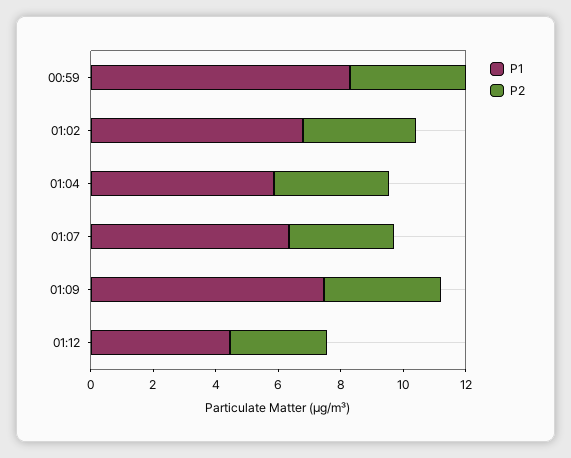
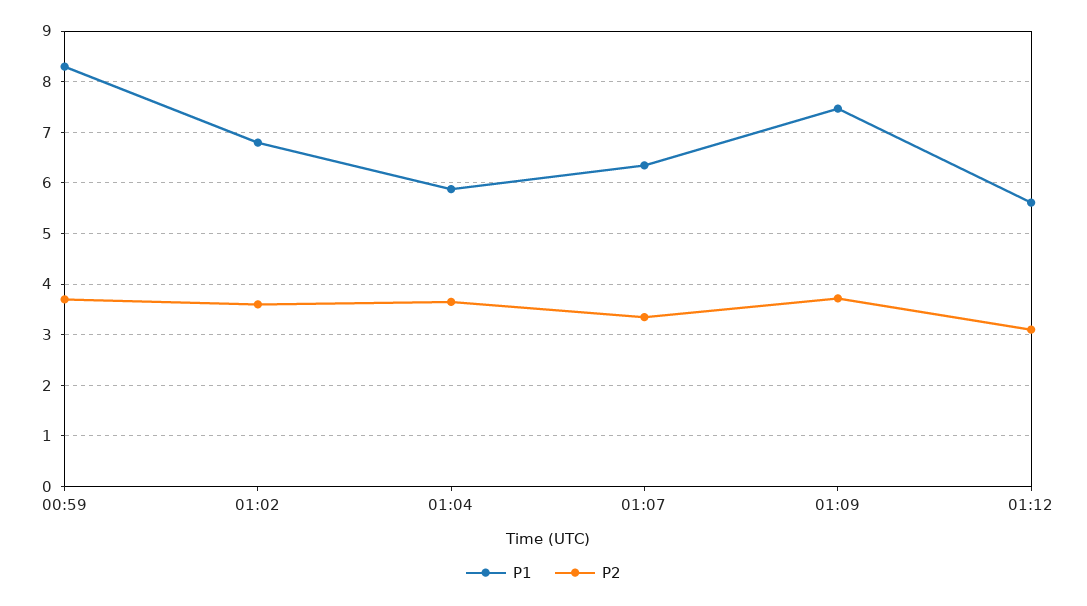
P1, 01:12: 4.5 -> 5.6

